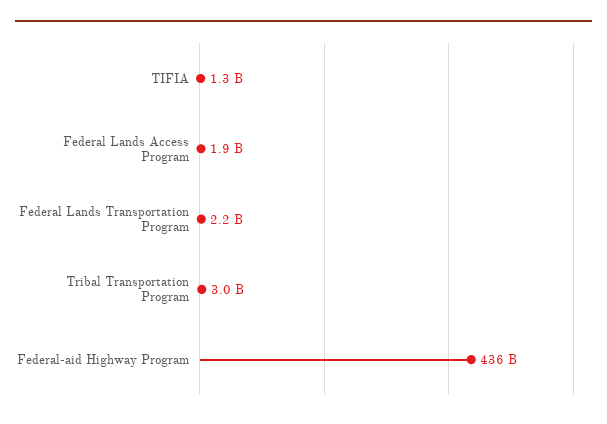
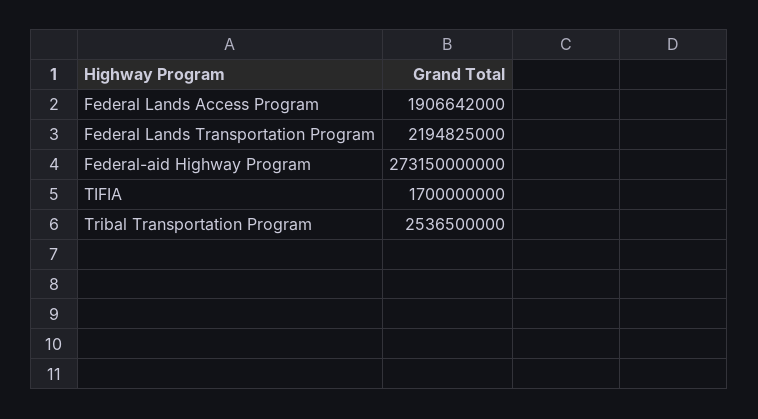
TIFIA: 1300000000 -> 1700000000
Tribal Transportation Program: 3000000000 -> 2536500000
Federal-aid Highway Program: 436000000000 -> 273150000000

